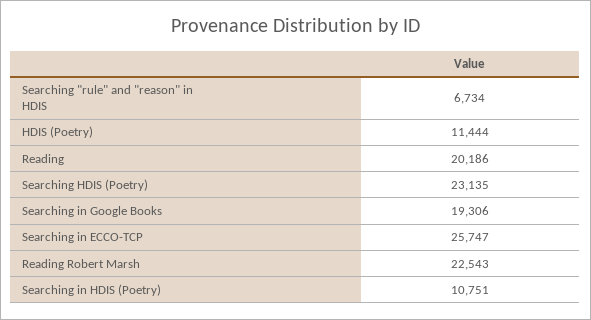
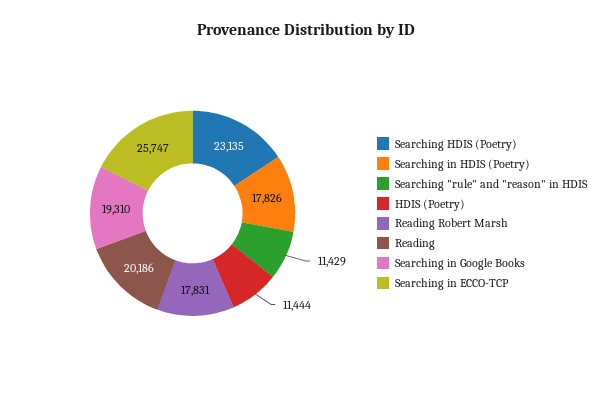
Searching "rule" and "reason" in HDIS: 6734 -> 11429
Searching in Google Books: 19306 -> 19310
Reading Robert Marsh: 22543 -> 17831
Searching in HDIS (Poetry): 10751 -> 17826

